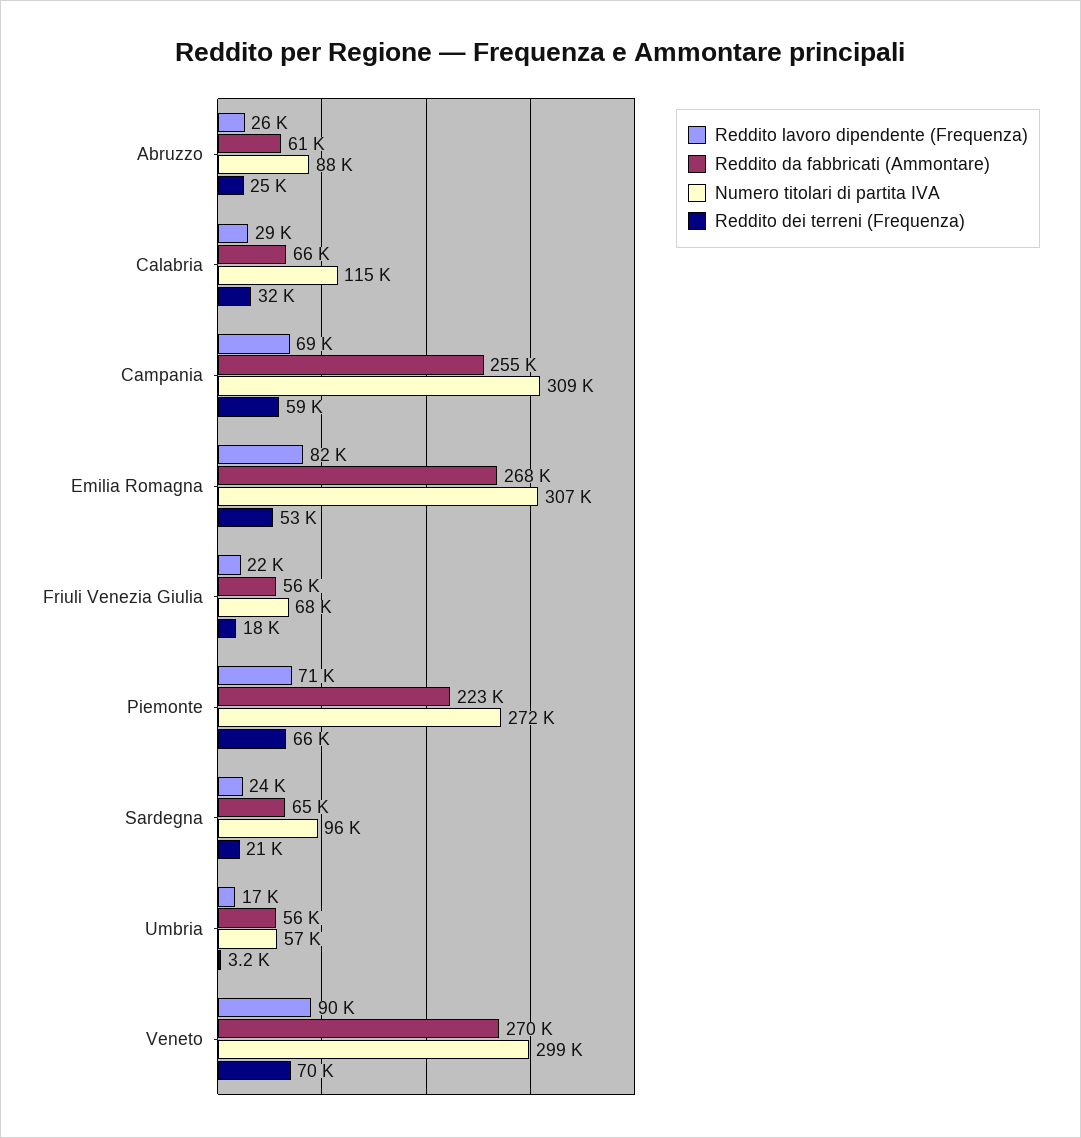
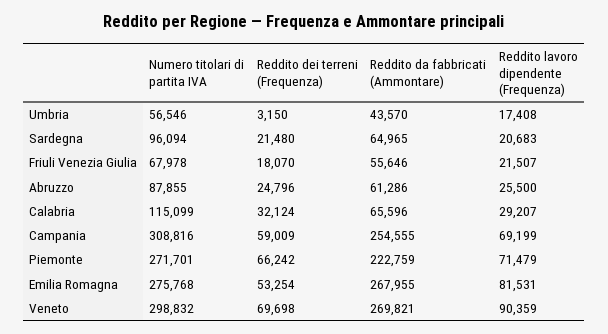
Numero titolari di partita IVA, Emilia Romagna: 307000 -> 275768
Reddito lavoro dipendente (Frequenza), Sardegna: 24000 -> 20683
Reddito da fabbricati (Ammontare), Umbria: 56000 -> 43570

